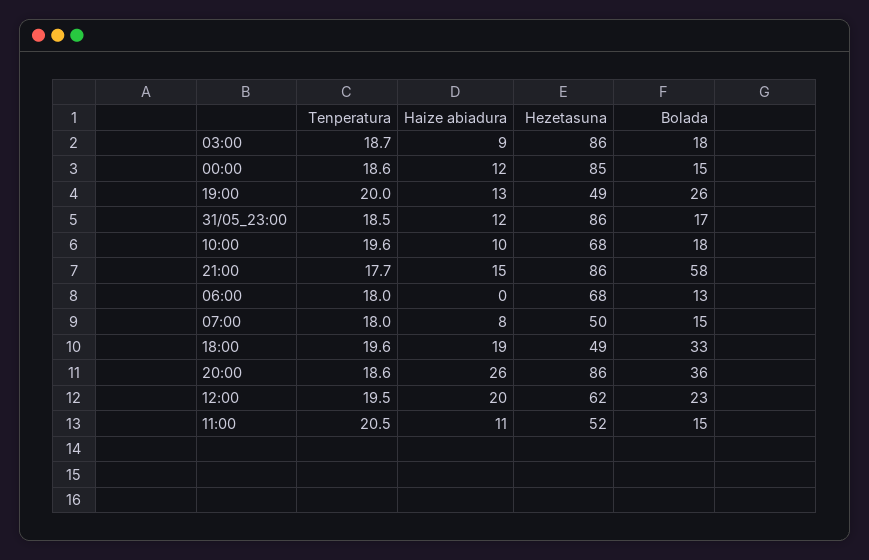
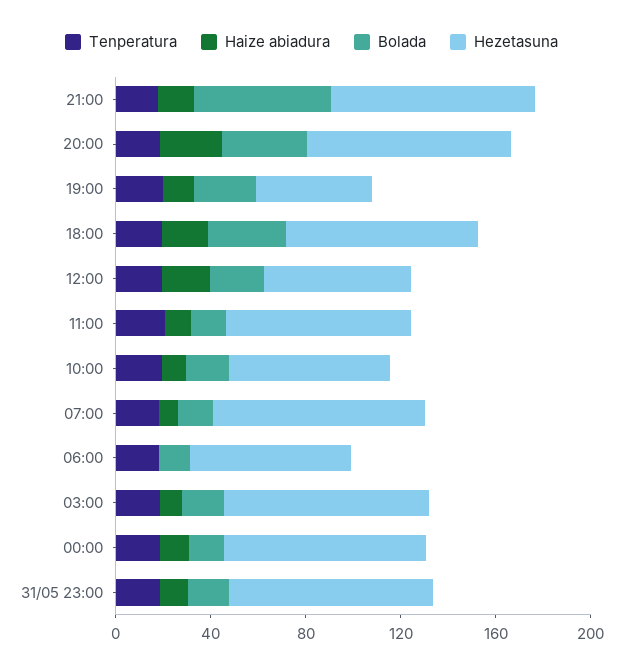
Hezetasuna, 07:00: 50 -> 90
Hezetasuna, 18:00: 49 -> 80
Hezetasuna, 11:00: 52 -> 80

